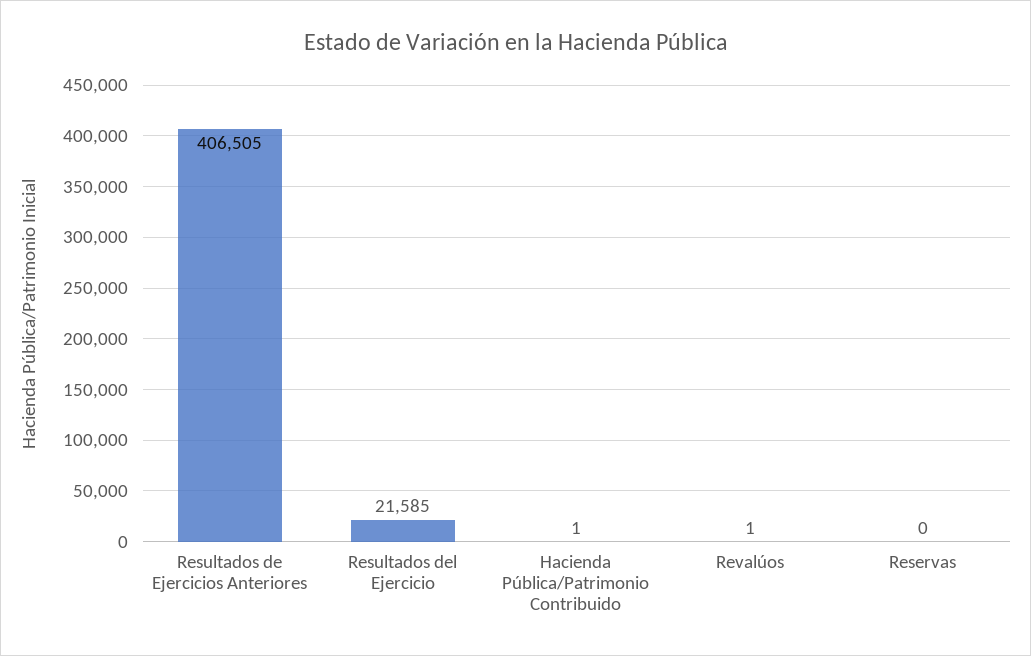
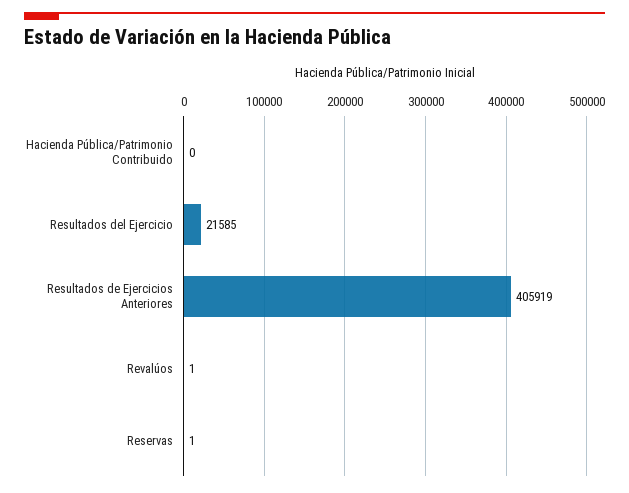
Resultados de Ejercicios Anteriores: 406505 -> 405919
Hacienda Pública/Patrimonio Contribuido: 1 -> 0
Reservas: 0 -> 1

